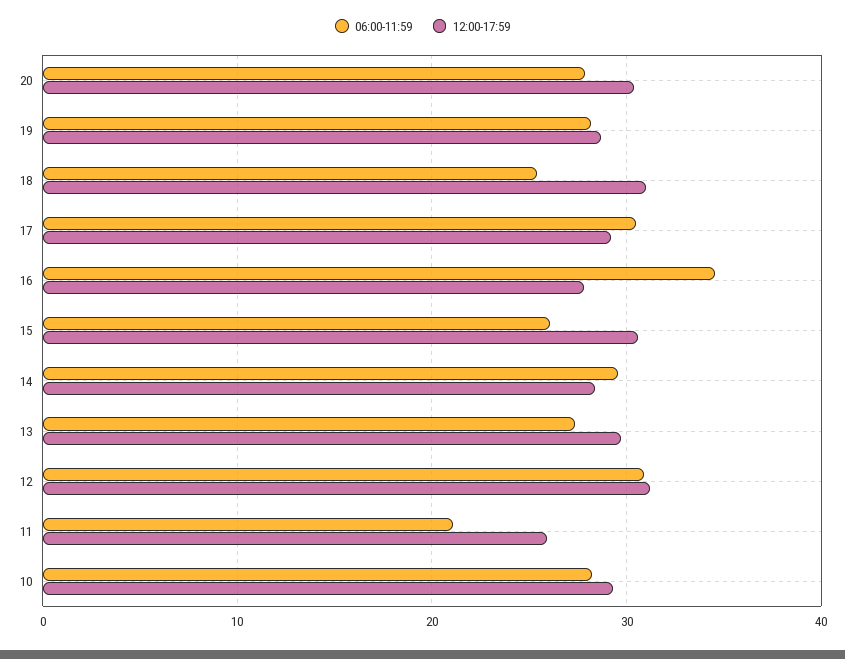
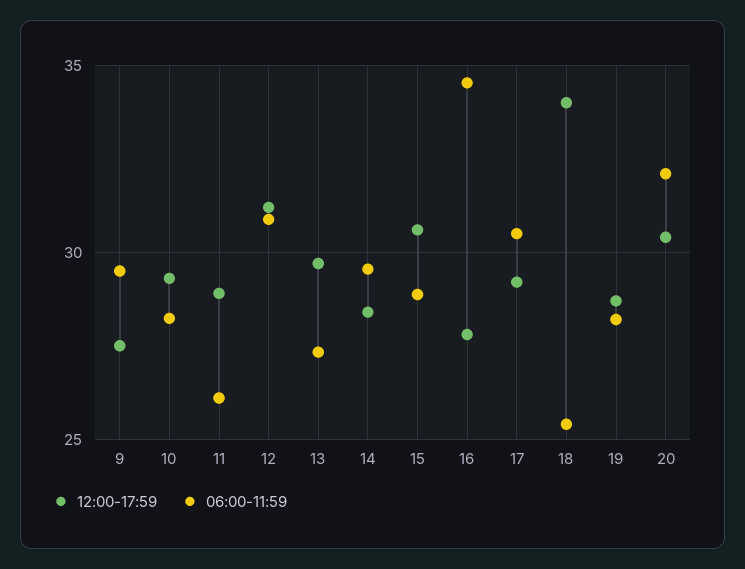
06:00-11:59, 20: 28 -> 32
12:00-17:59, 18: 31 -> 34
06:00-11:59, 15: 26 -> 29
06:00-11:59, 11: 21 -> 26
12:00-17:59, 11: 26 -> 29
12:00-17:59, 9: none -> 27.5
06:00-11:59, 9: none -> 29.5

